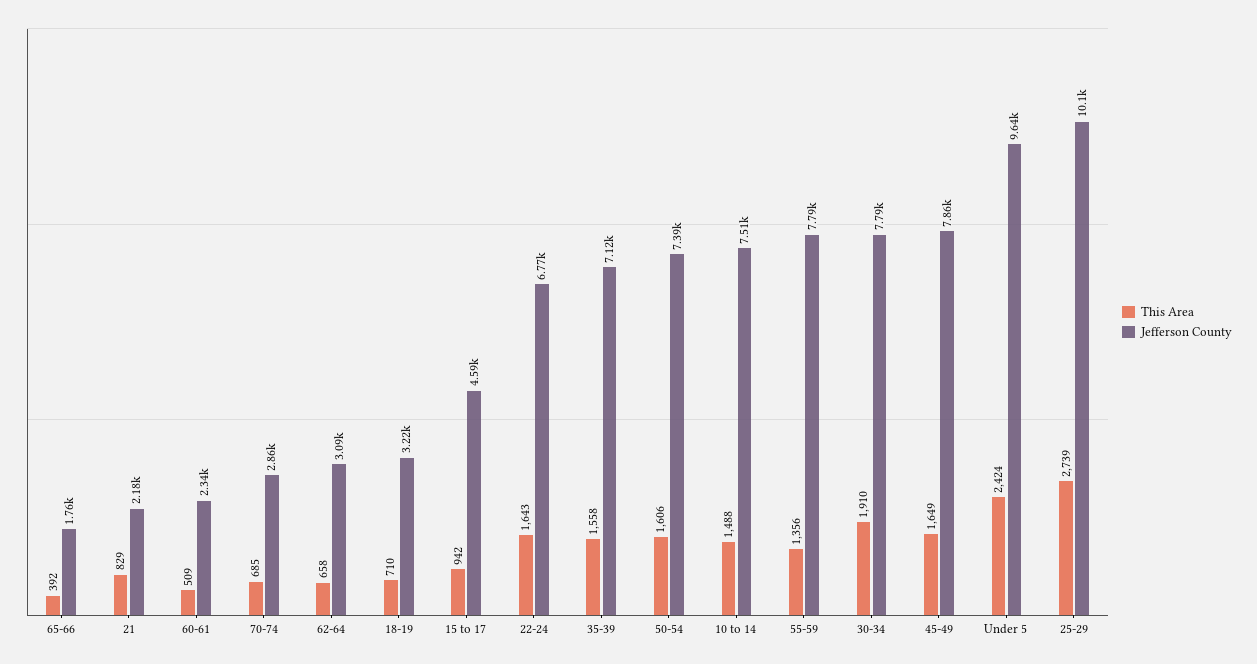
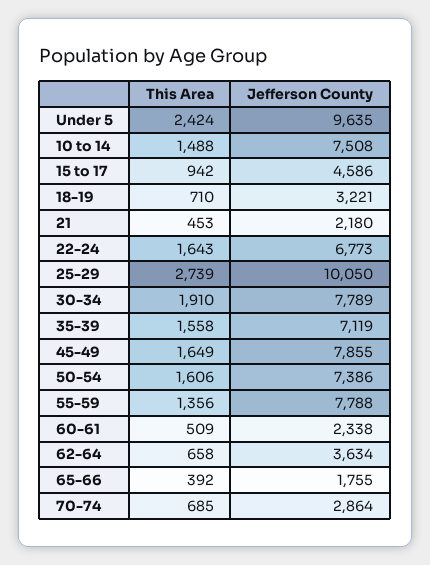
This Area, 21: 829 -> 453
Jefferson County, 62-64: 3090 -> 3634

